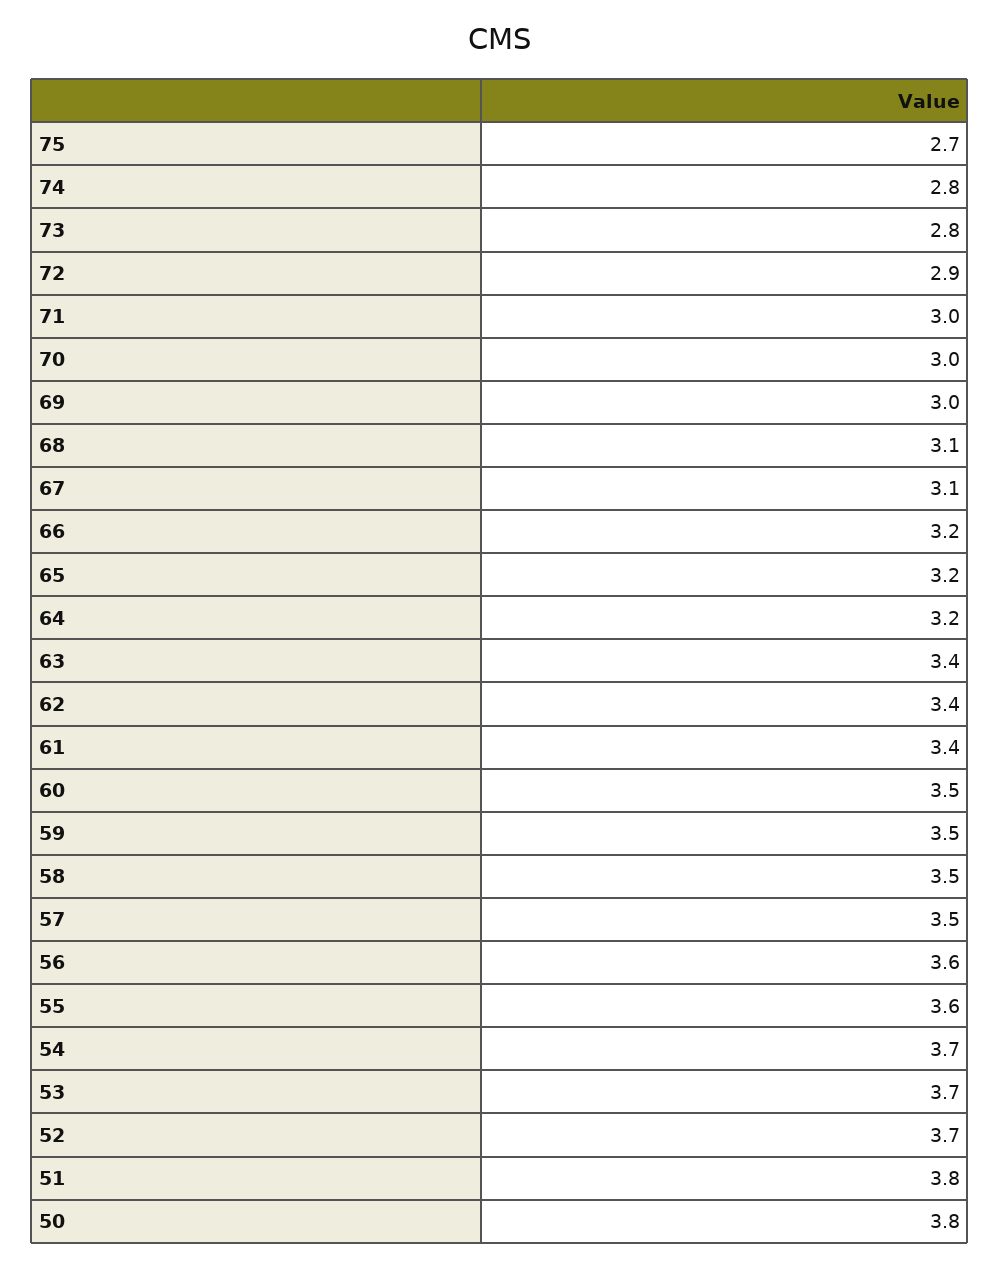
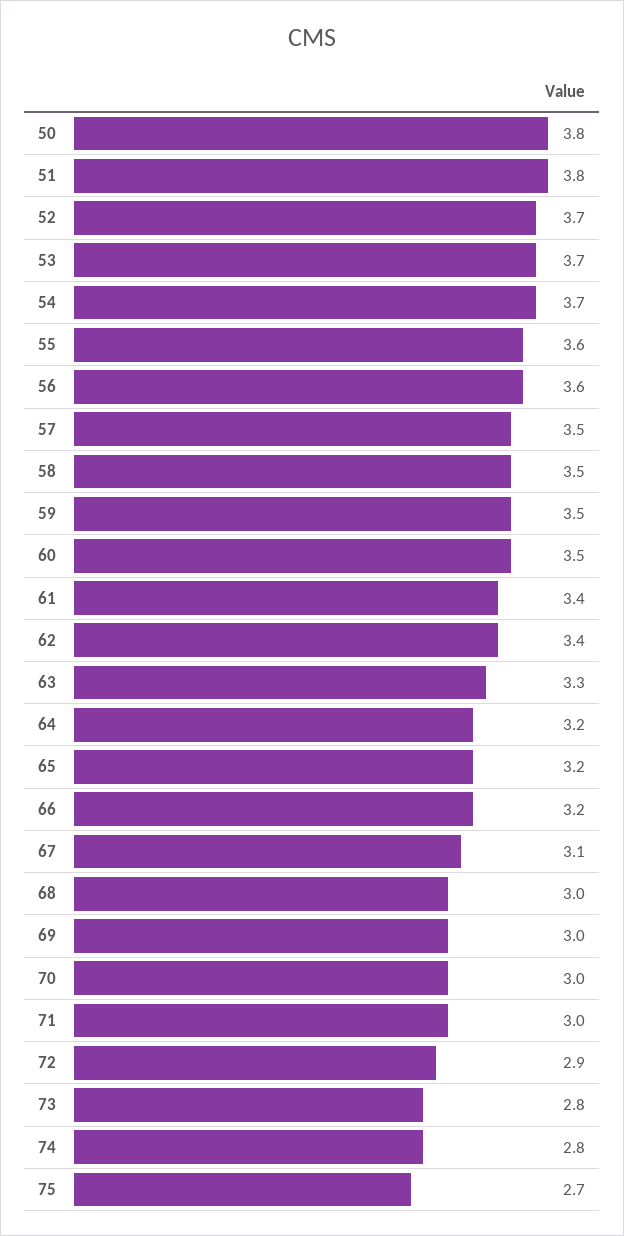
68: 3.1 -> 3
63: 3.4 -> 3.3

